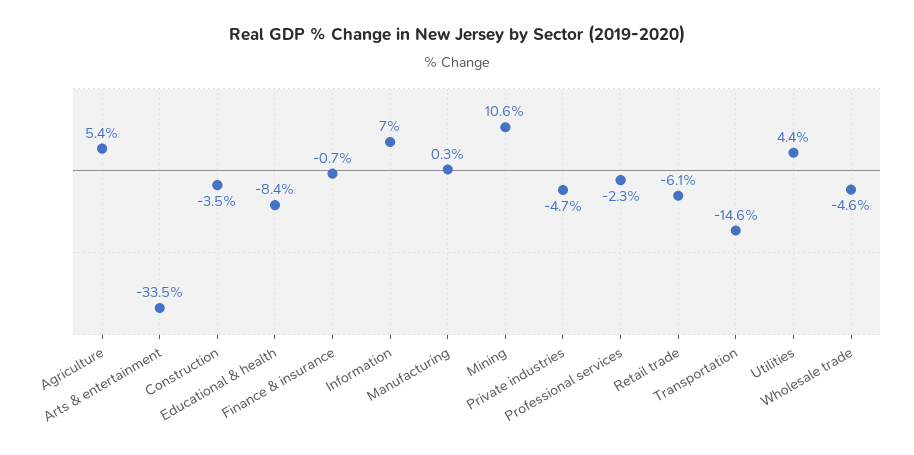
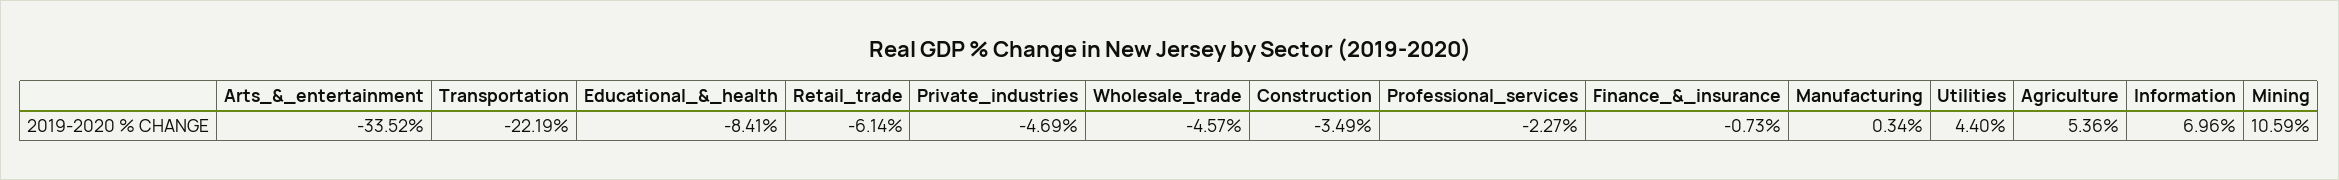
Transportation: -14.6 -> -22.19

